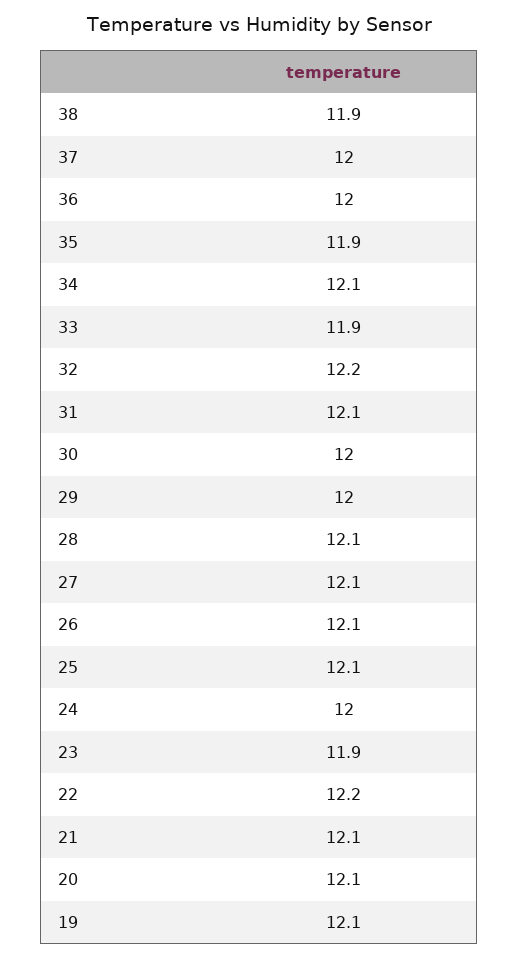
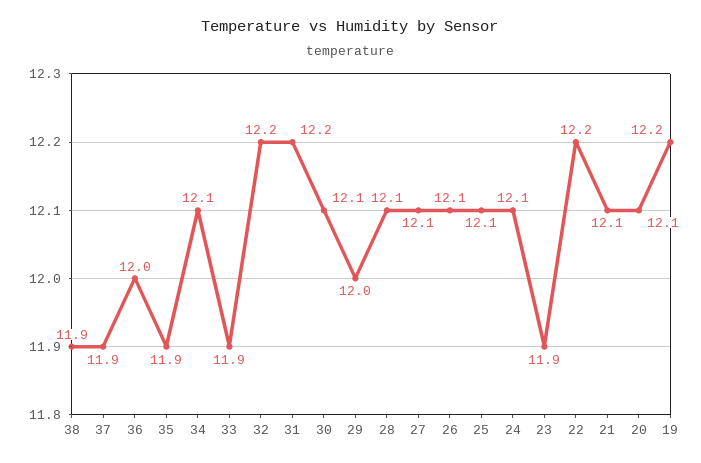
37: 12 -> 11.9
31: 12.1 -> 12.2
30: 12 -> 12.1
24: 12 -> 12.1
19: 12.1 -> 12.2

